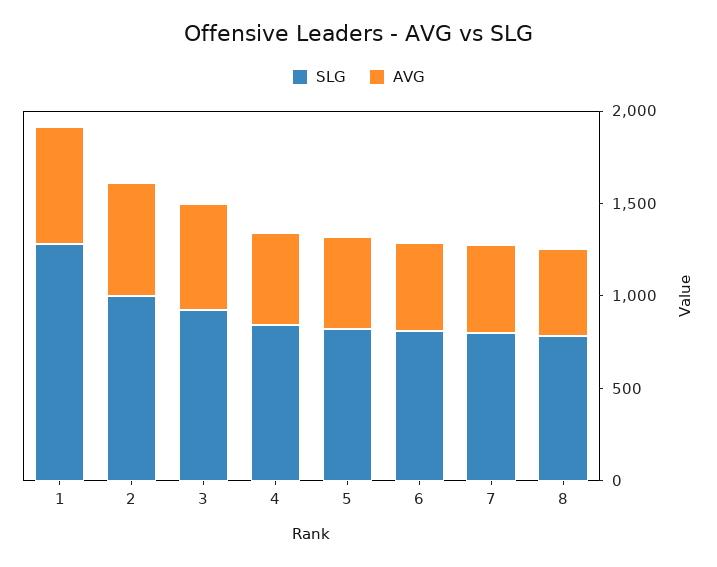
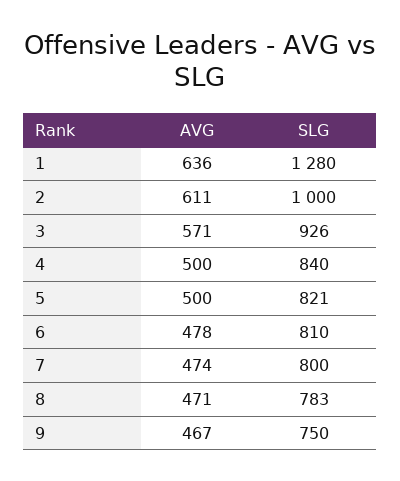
AVG, 9: none -> 467
SLG, 9: none -> 750

